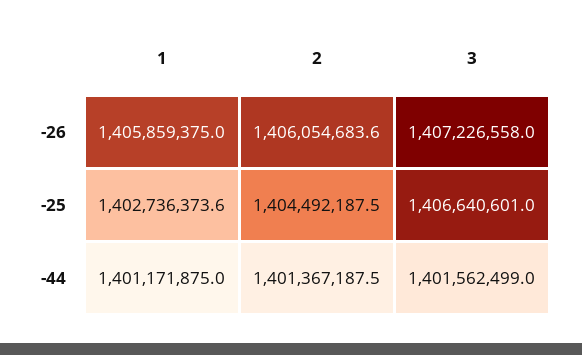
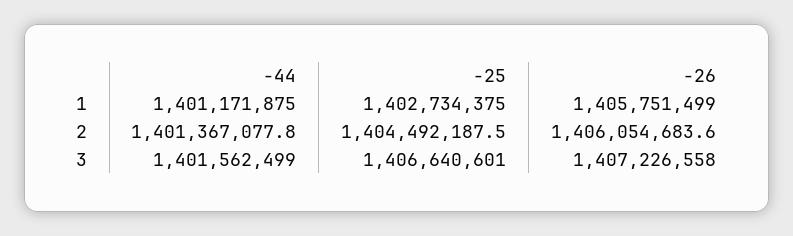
1, -26: 1405859375 -> 1405751499
1, -25: 1402736373.6 -> 1402734375
2, -44: 1401367187.5 -> 1401367077.8

